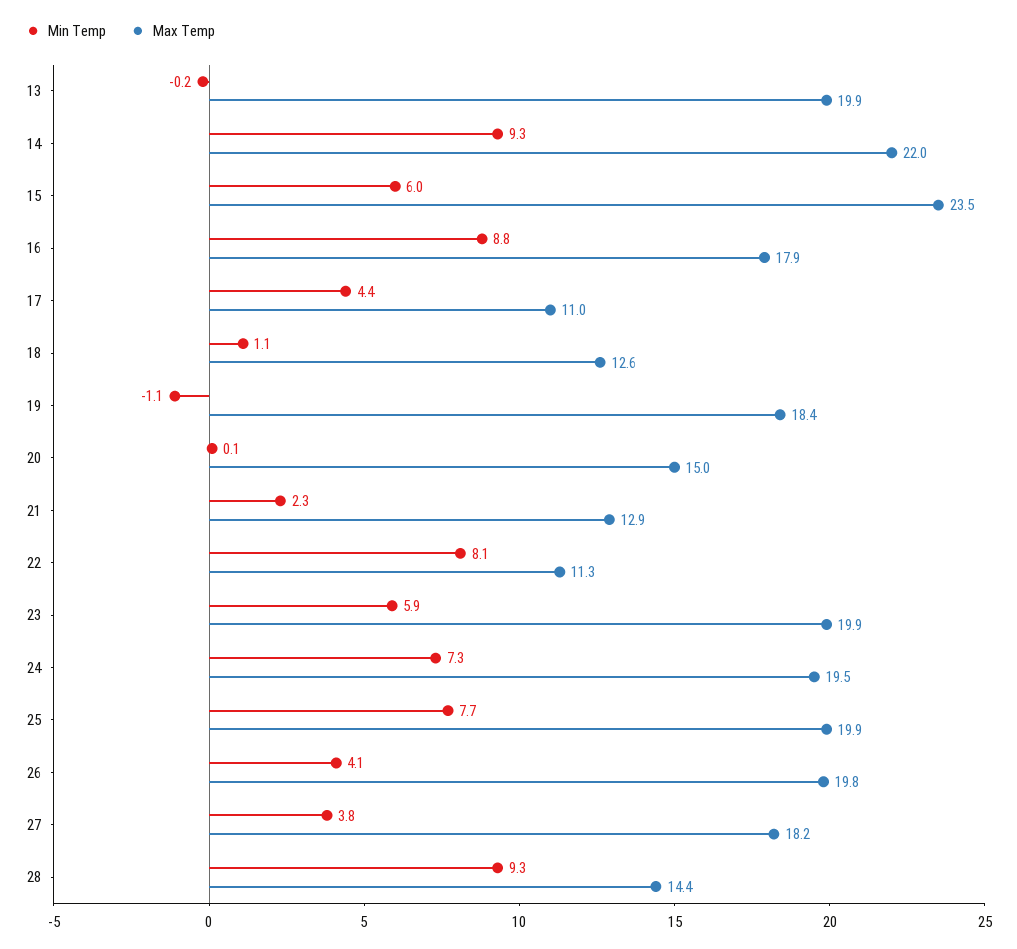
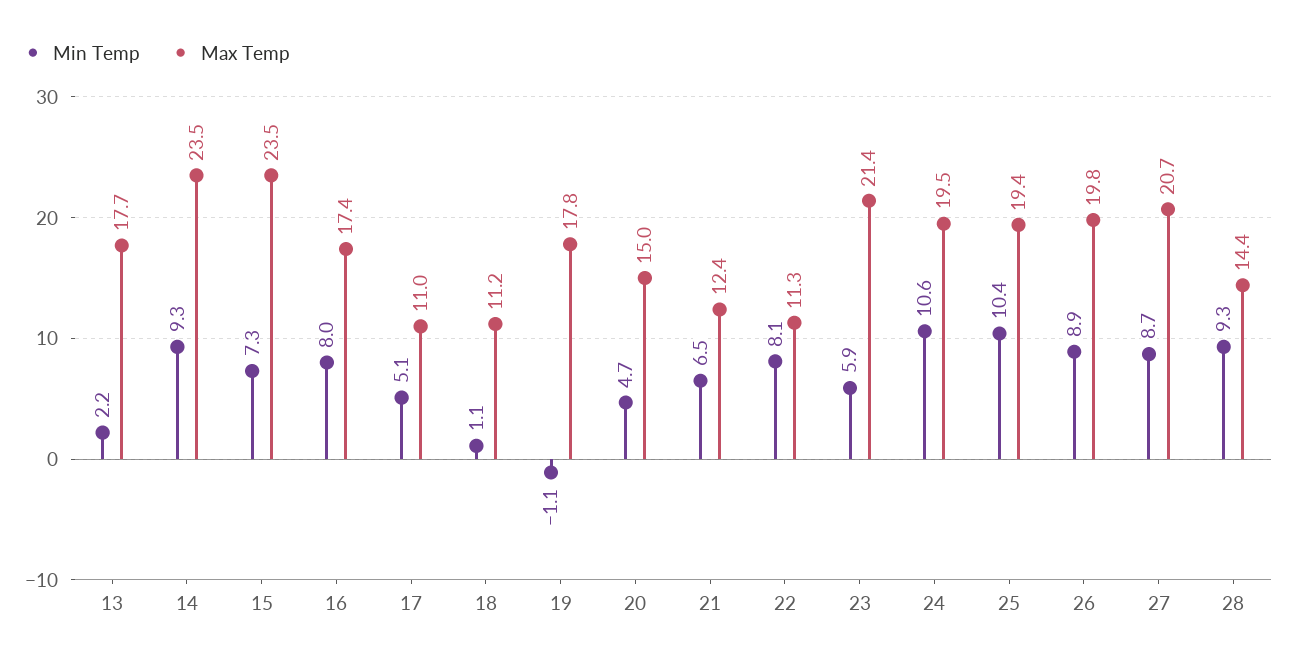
Min Temp, 13: -0.2 -> 2.2
Max Temp, 13: 19.9 -> 17.7
Max Temp, 14: 22 -> 23.5
Min Temp, 15: 6 -> 7.3
Min Temp, 16: 8.8 -> 8
Max Temp, 16: 17.9 -> 17.4
Min Temp, 17: 4.4 -> 5.1
Max Temp, 18: 12.6 -> 11.2
Max Temp, 19: 18.4 -> 17.8
Min Temp, 20: 0.1 -> 4.7
Min Temp, 21: 2.3 -> 6.5
Max Temp, 21: 12.9 -> 12.4
Max Temp, 23: 19.9 -> 21.4
Min Temp, 24: 7.3 -> 10.6
Min Temp, 25: 7.7 -> 10.4
Max Temp, 25: 19.9 -> 19.4
Min Temp, 26: 4.1 -> 8.9
Min Temp, 27: 3.8 -> 8.7
Max Temp, 27: 18.2 -> 20.7

